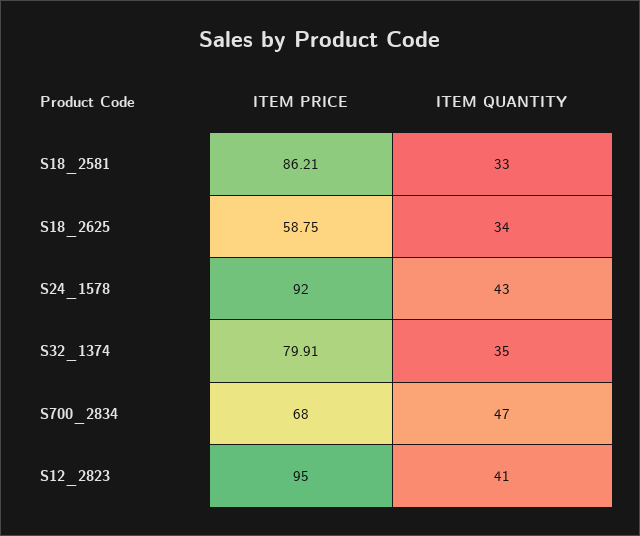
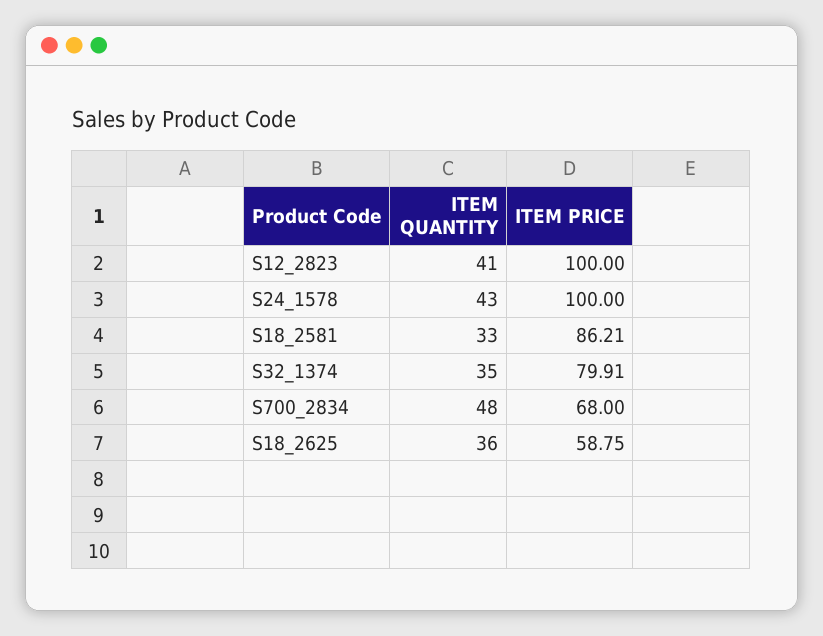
ITEM QUANTITY, S18_2625: 34 -> 36
ITEM PRICE, S24_1578: 92 -> 100
ITEM QUANTITY, S700_2834: 47 -> 48
ITEM PRICE, S12_2823: 95 -> 100

